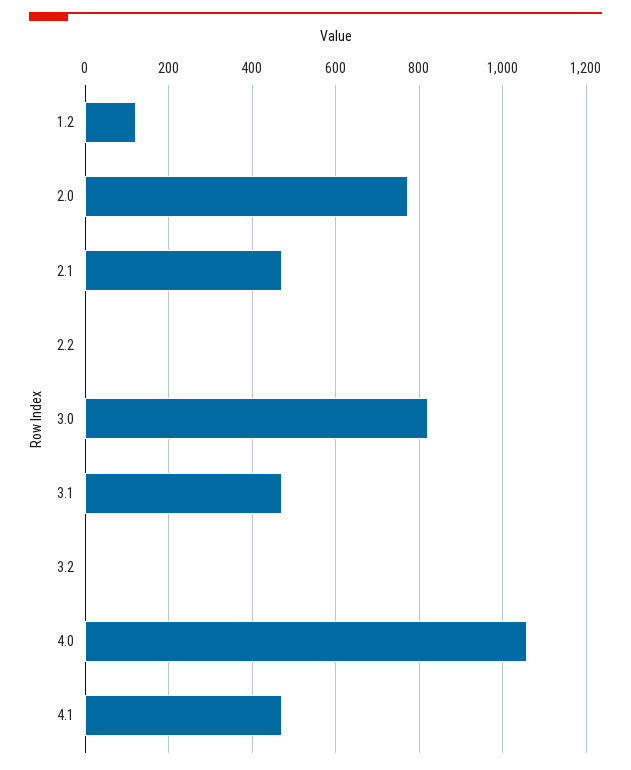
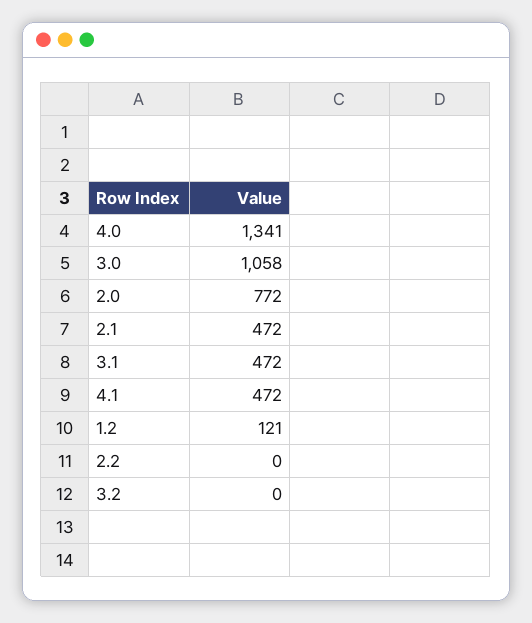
3.0: 820 -> 1058
4.0: 1060 -> 1341

